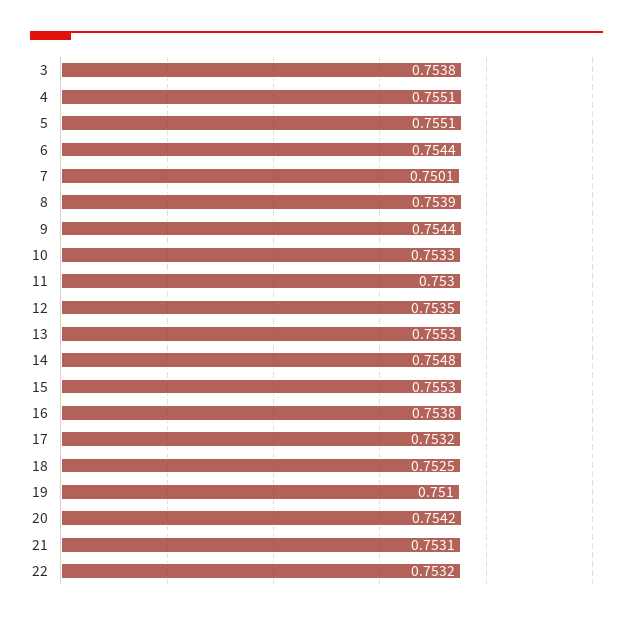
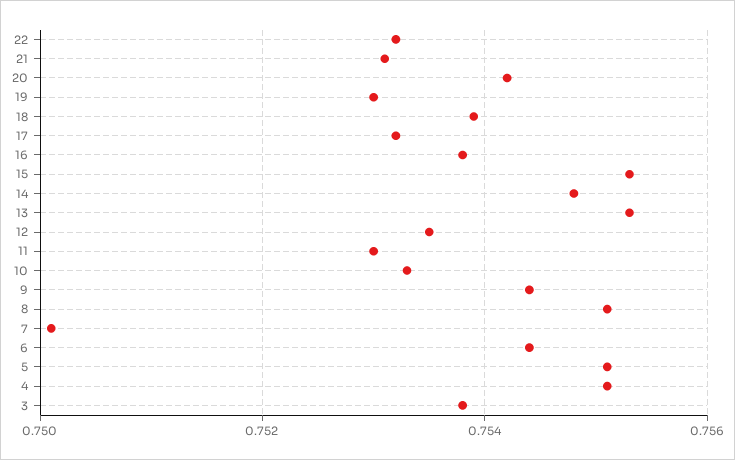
8: 0.7539 -> 0.755
18: 0.7525 -> 0.754
19: 0.751 -> 0.753

